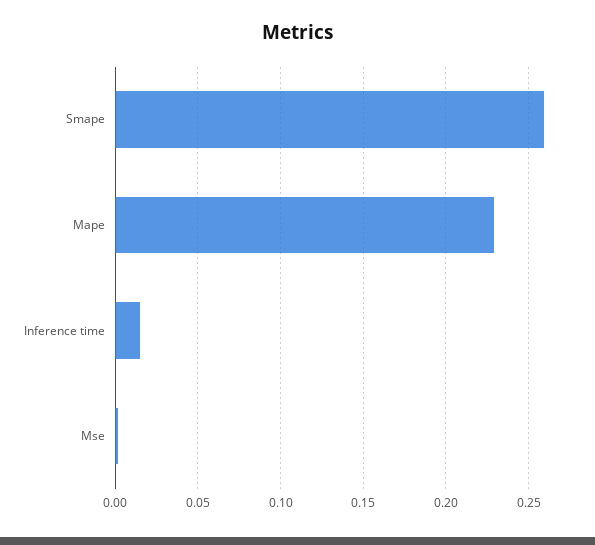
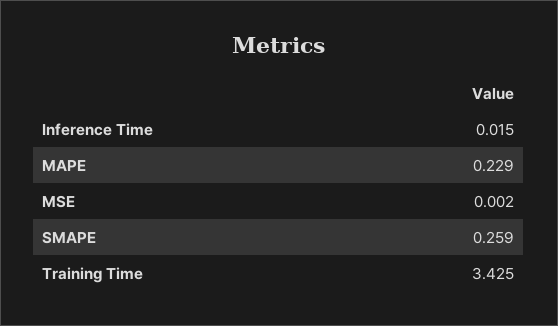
Training Time: none -> 3.425

